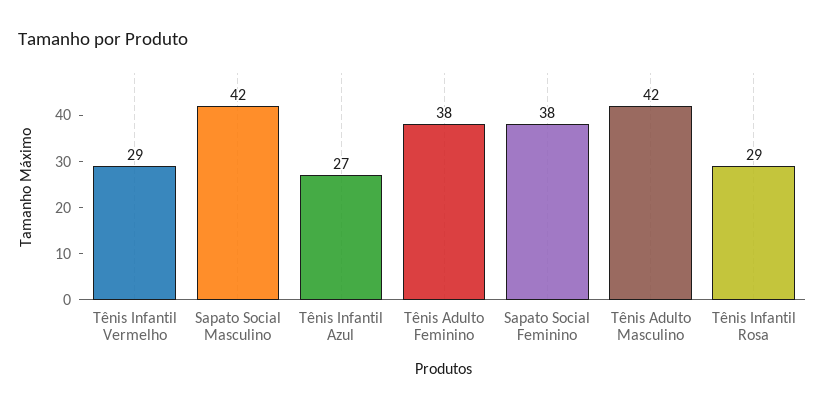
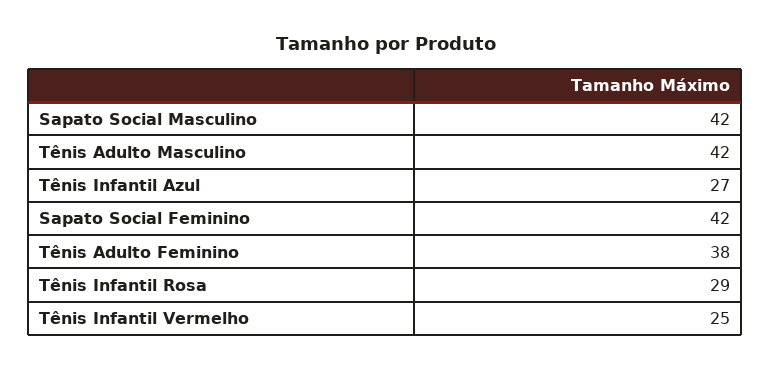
Tênis Infantil Vermelho: 29 -> 25
Sapato Social Feminino: 38 -> 42

